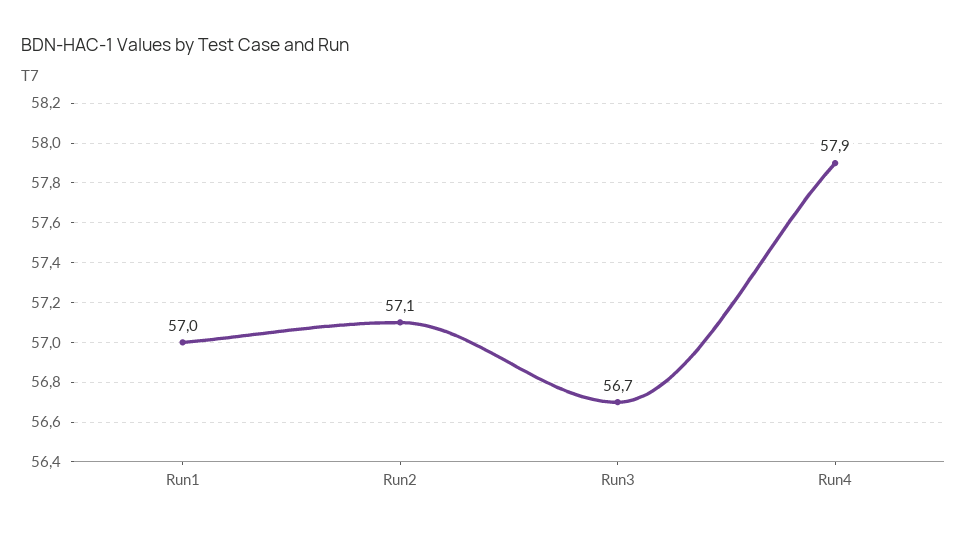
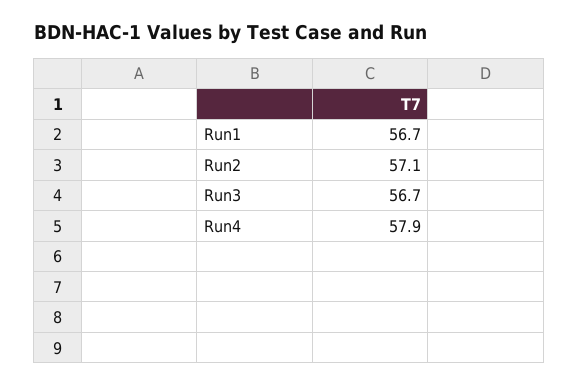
Run1: 57 -> 56.7

